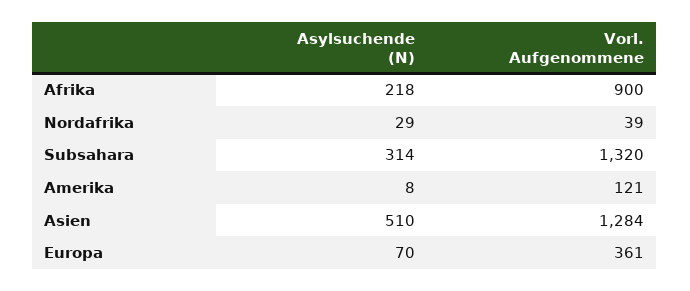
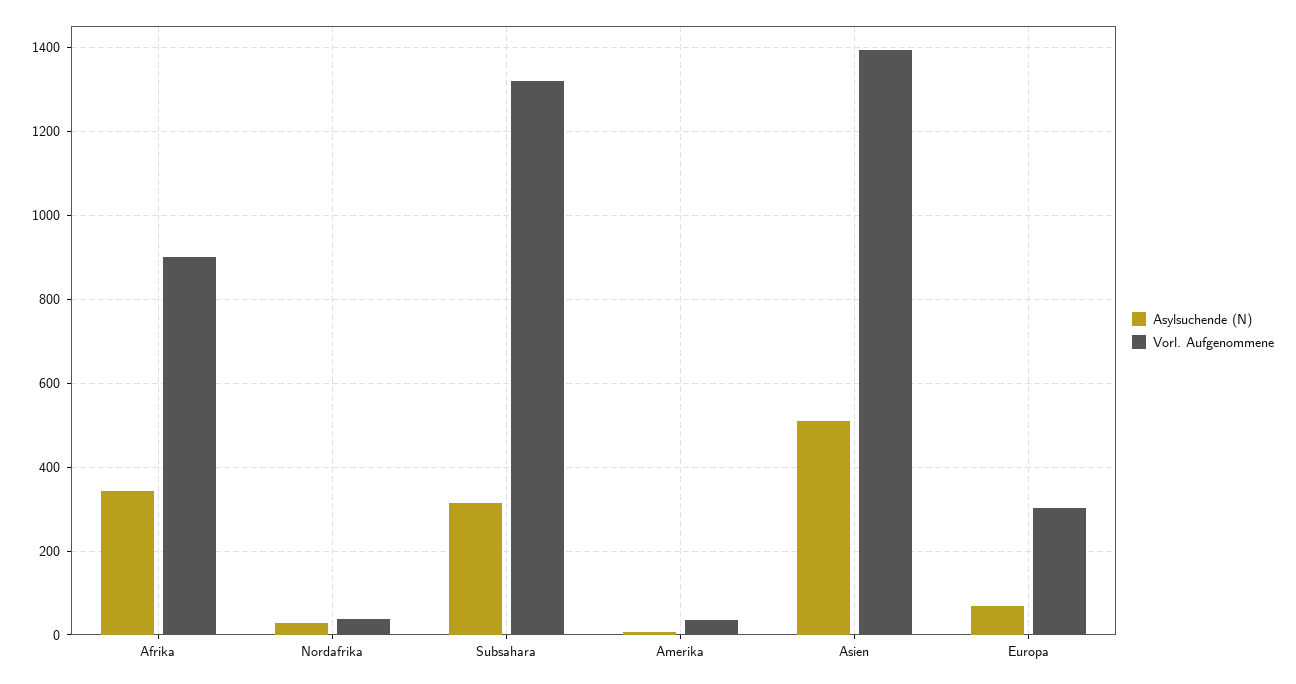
Asylsuchende (N), Afrika: 218 -> 340
Vorl. Aufgenommene, Amerika: 121 -> 40
Vorl. Aufgenommene, Asien: 1284 -> 1400
Vorl. Aufgenommene, Europa: 361 -> 300

